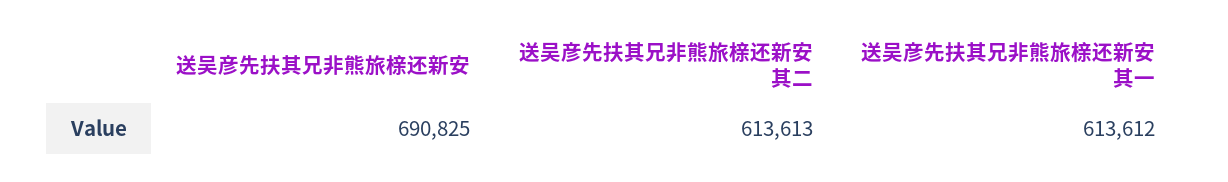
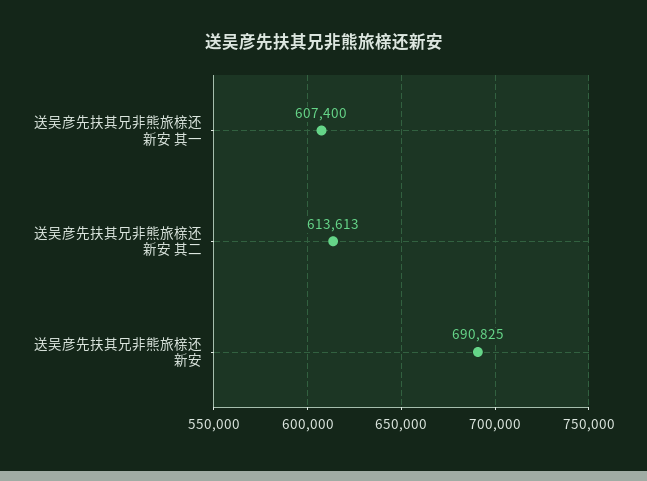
送吴彦先扶其兄非熊旅榇还新安 其一: 613612 -> 607400

